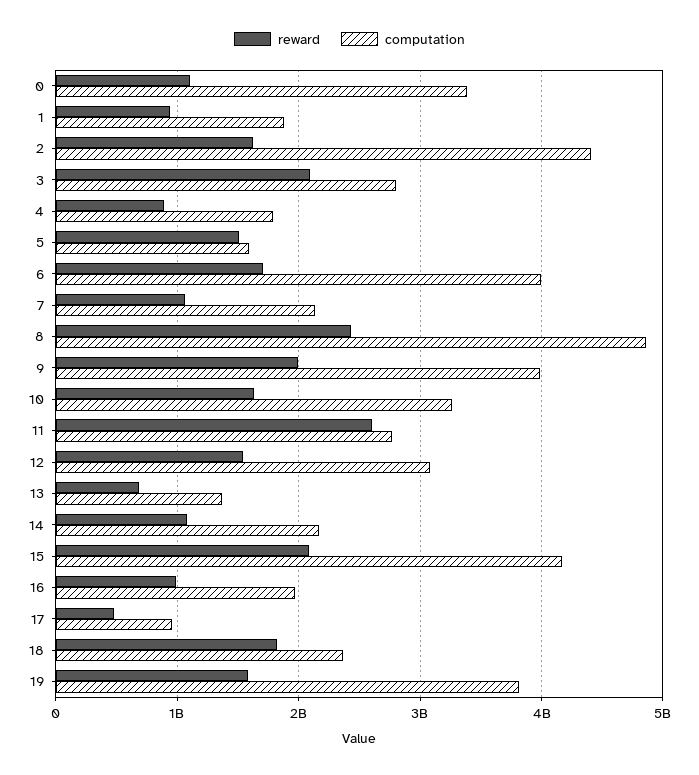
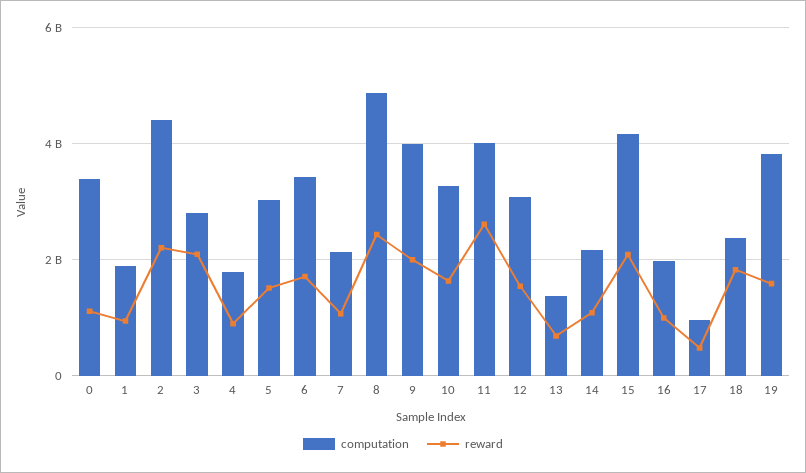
reward, 2: 1600000000 -> 2200000000
computation, 5: 1600000000 -> 3000000000
computation, 6: 4000000000 -> 3400000000
computation, 11: 2800000000 -> 4000000000

